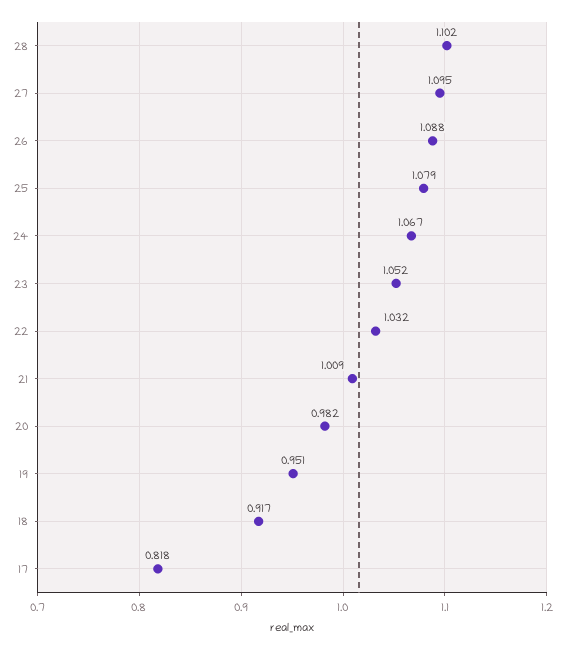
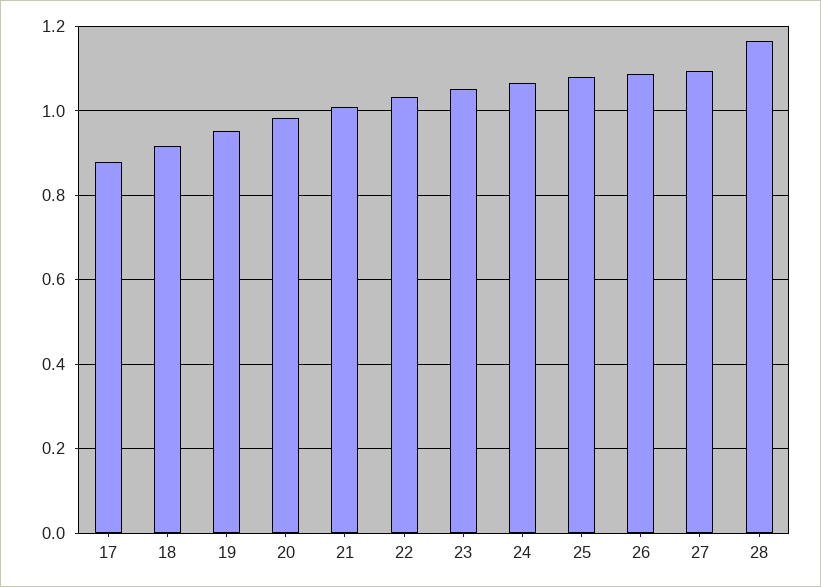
28: 1.102 -> 1.16
17: 0.818 -> 0.88

